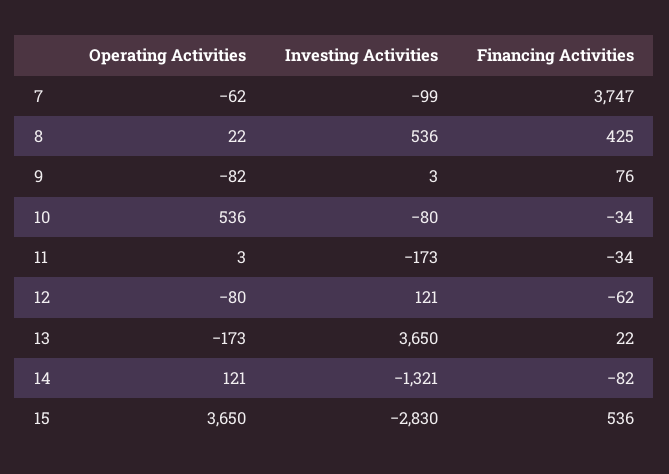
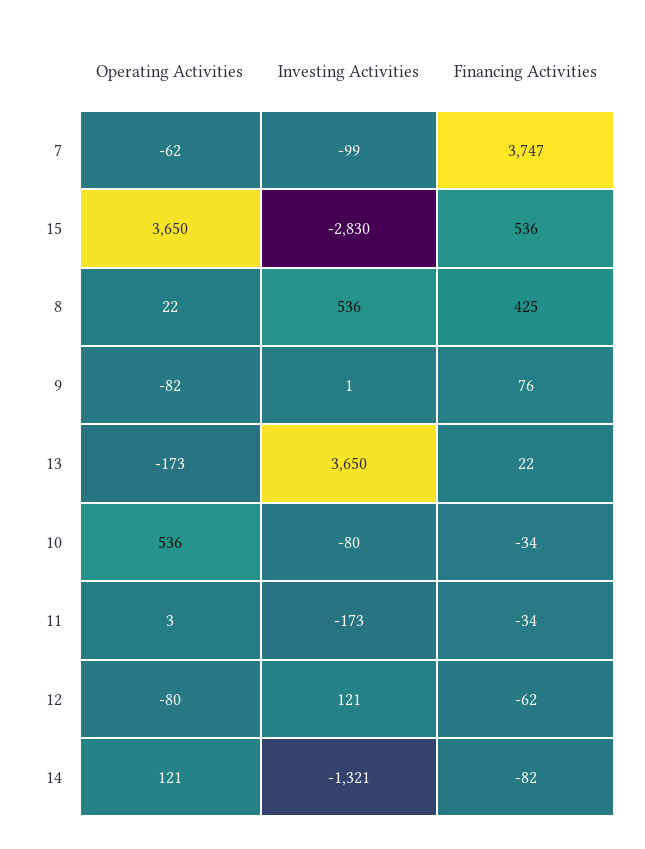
Investing Activities, 9: 3 -> 1

